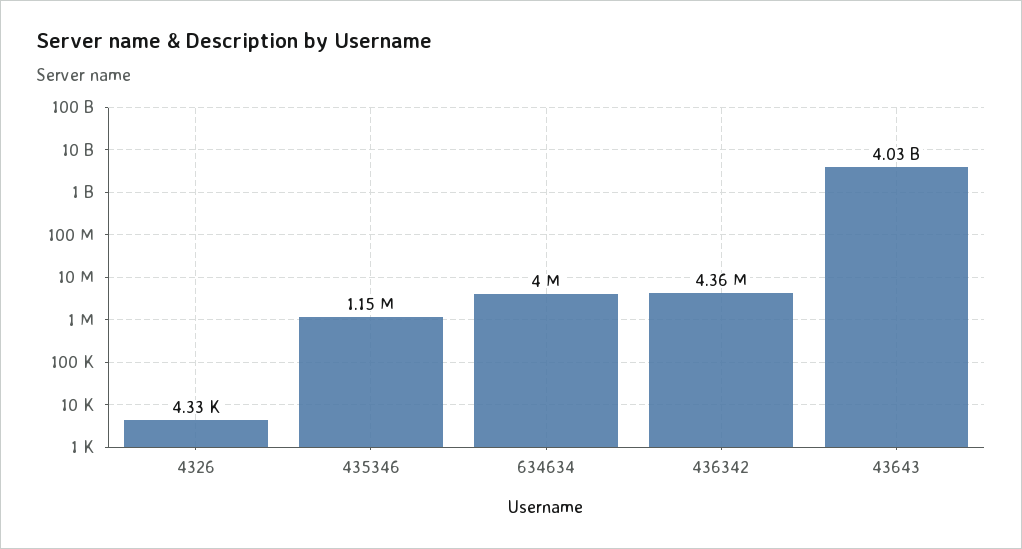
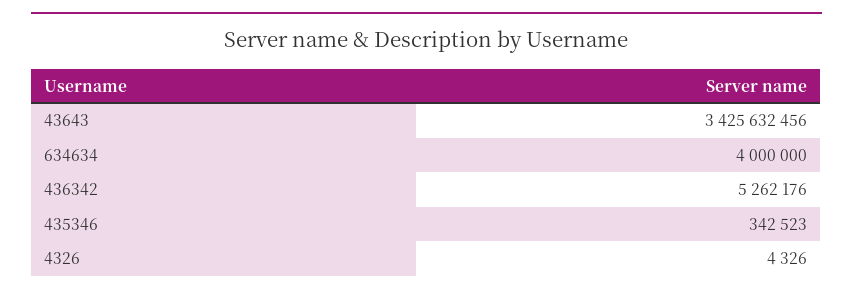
435346: 1150000 -> 342523
436342: 4360000 -> 5262176
43643: 4030000000 -> 3425632456

